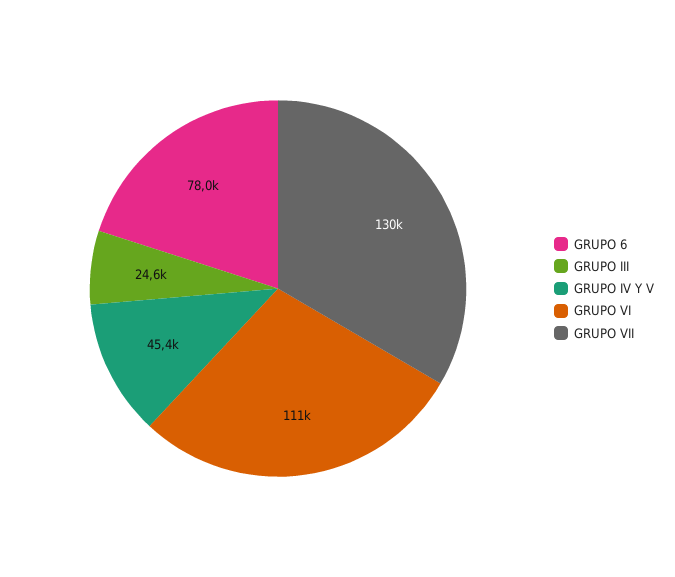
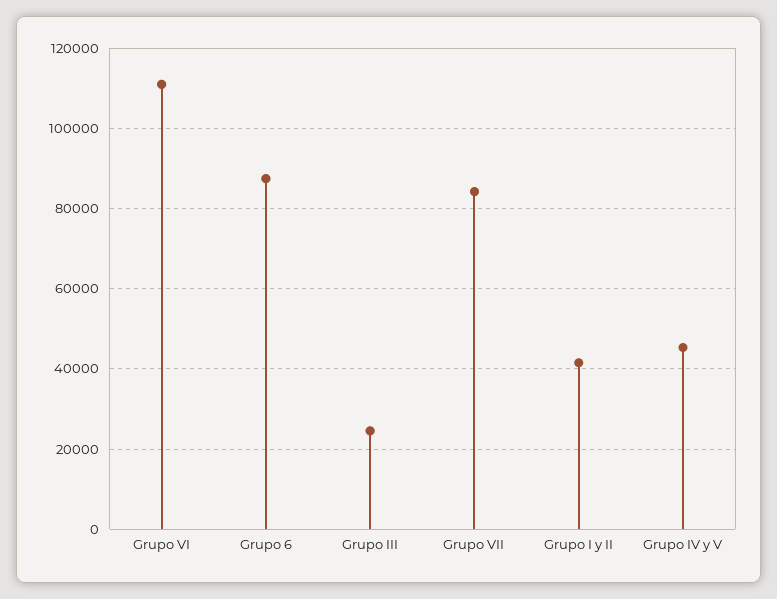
GRUPO 6: 78000 -> 88000
GRUPO VII: 130000 -> 84000
Grupo I y II: none -> 42000

